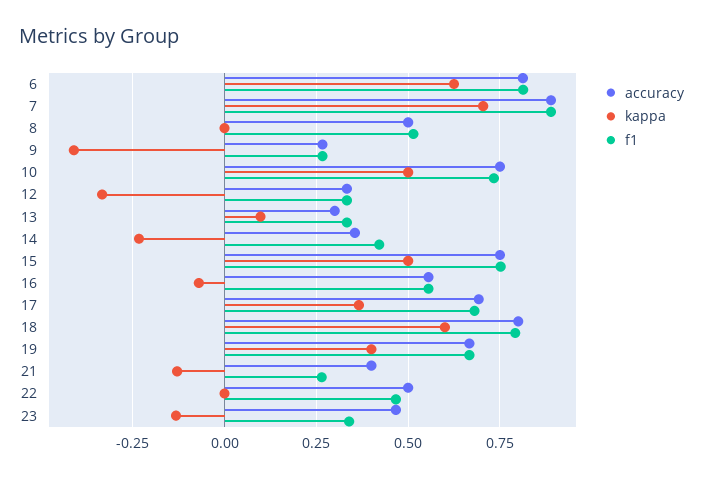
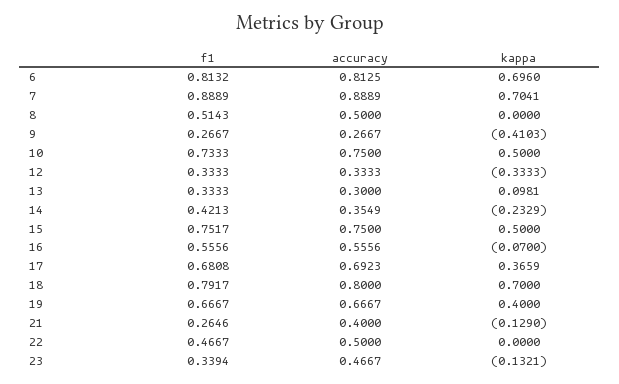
kappa, 6: 0.625 -> 0.696
kappa, 18: 0.6 -> 0.7

